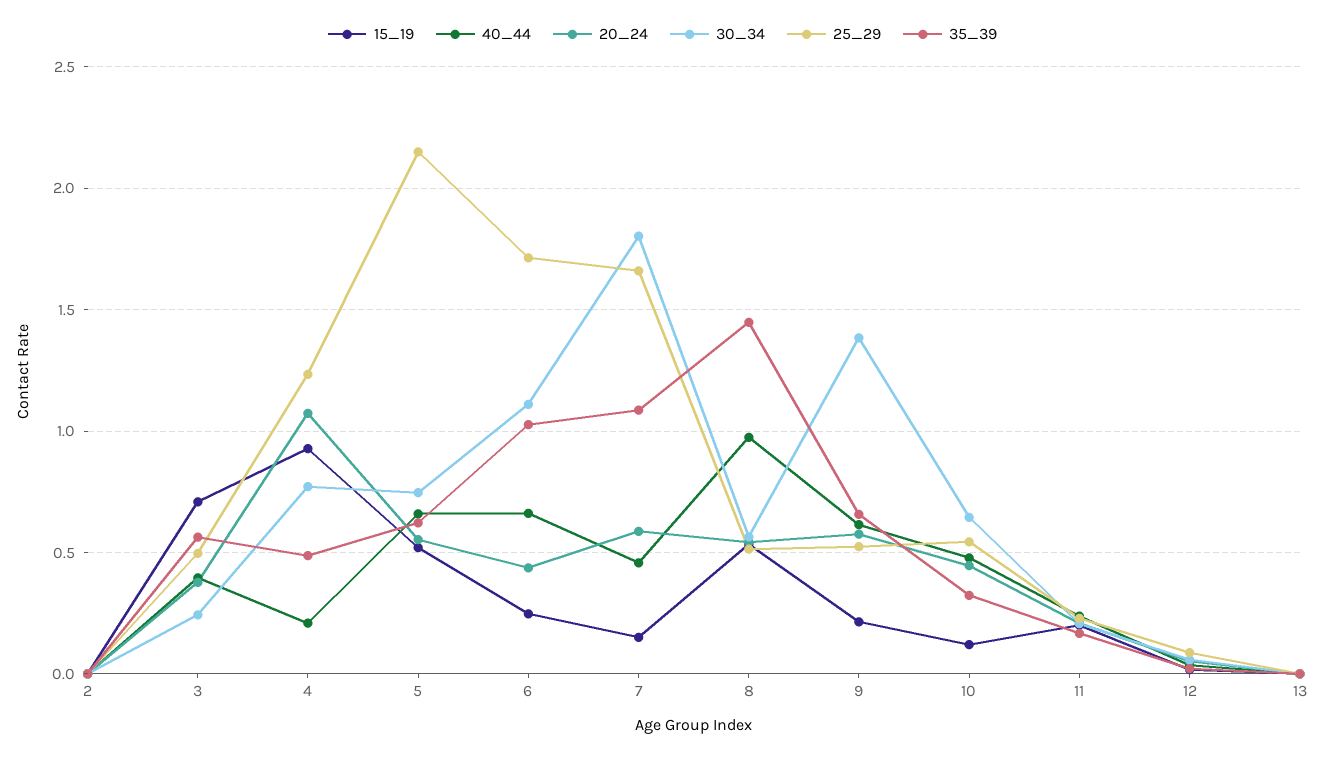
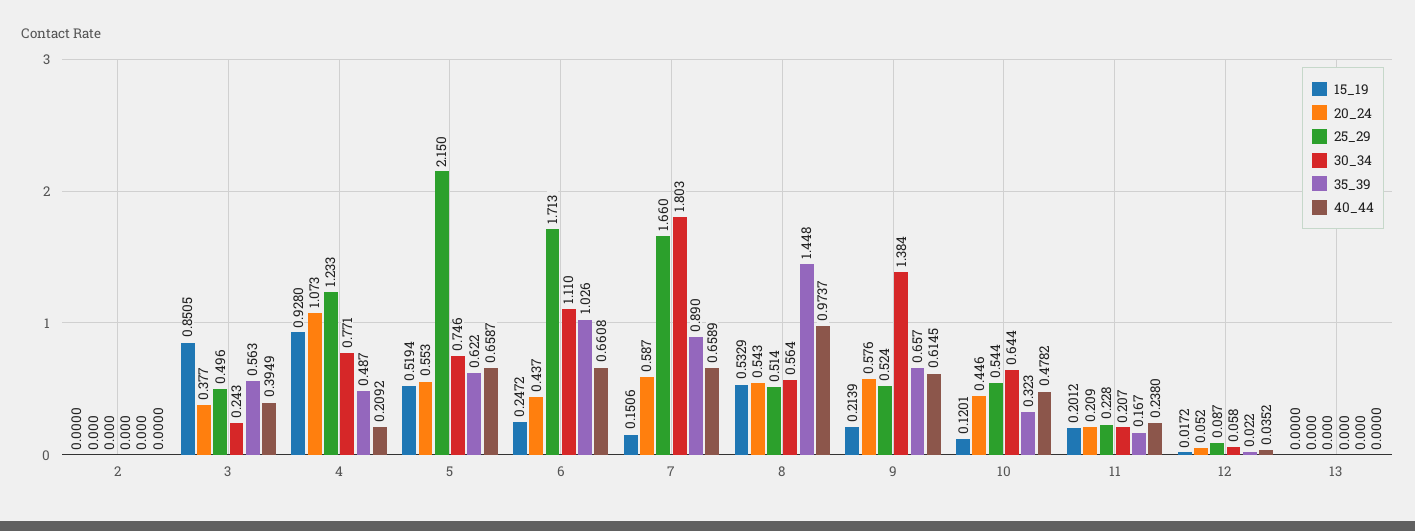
15_19, 3: 0.7 -> 0.8505
40_44, 7: 0.45 -> 0.6589
35_39, 7: 1.1 -> 0.89

